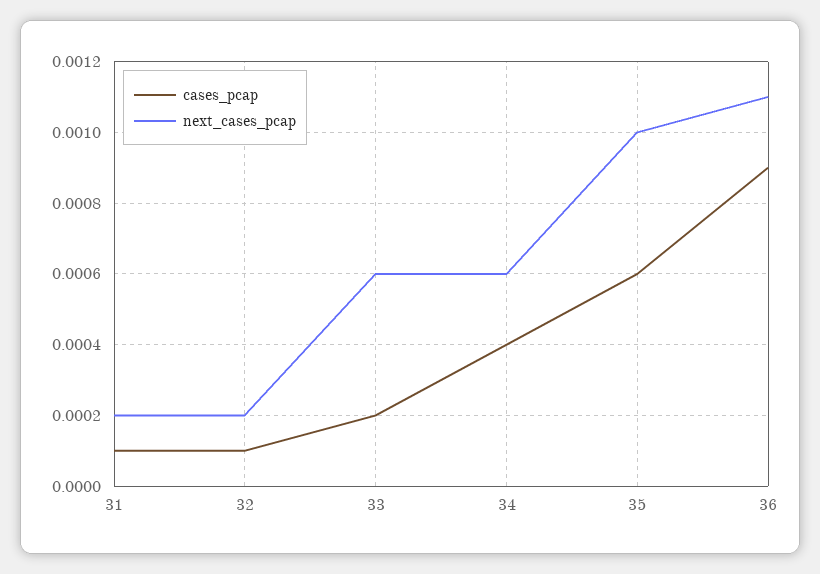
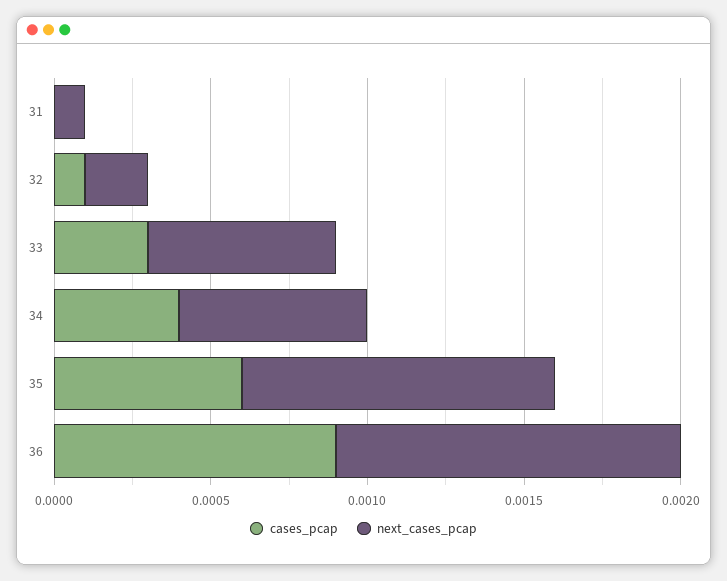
cases_pcap, 31: 0.0001 -> 0
next_cases_pcap, 31: 0.0002 -> 0.0001
cases_pcap, 33: 0.0002 -> 0.0003

